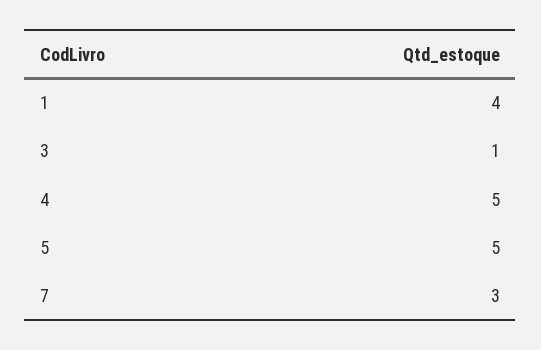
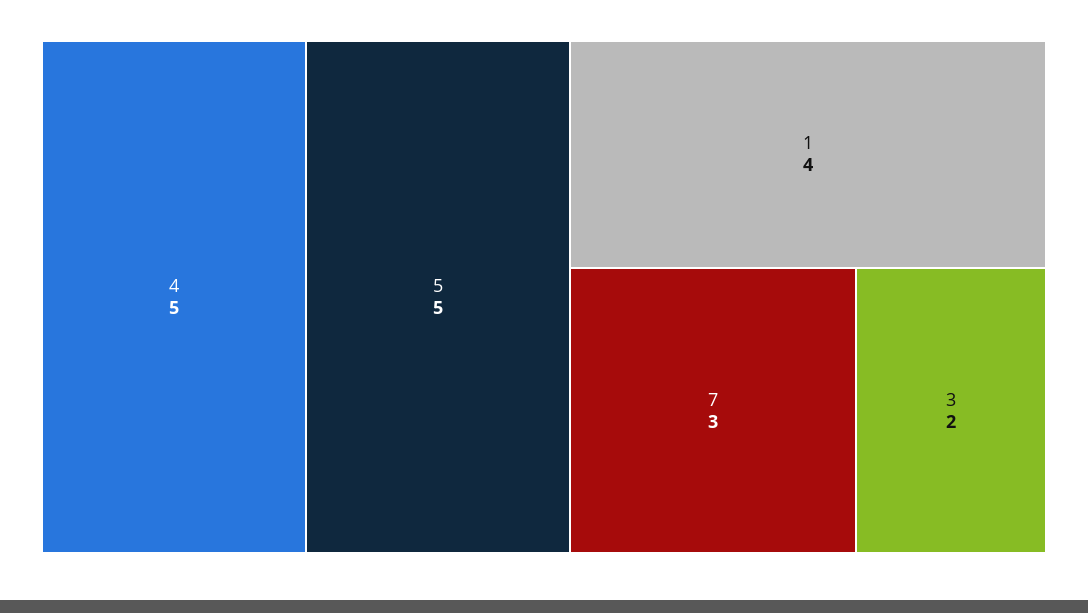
3: 1 -> 2

